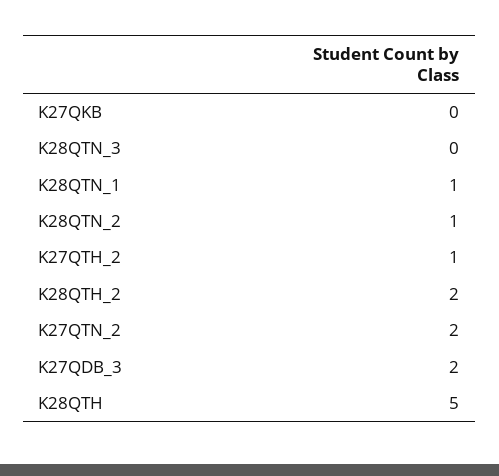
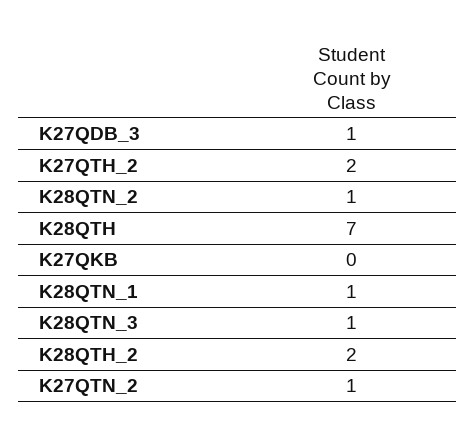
K28QTN_3: 0 -> 1
K27QTH_2: 1 -> 2
K27QTN_2: 2 -> 1
K27QDB_3: 2 -> 1
K28QTH: 5 -> 7

